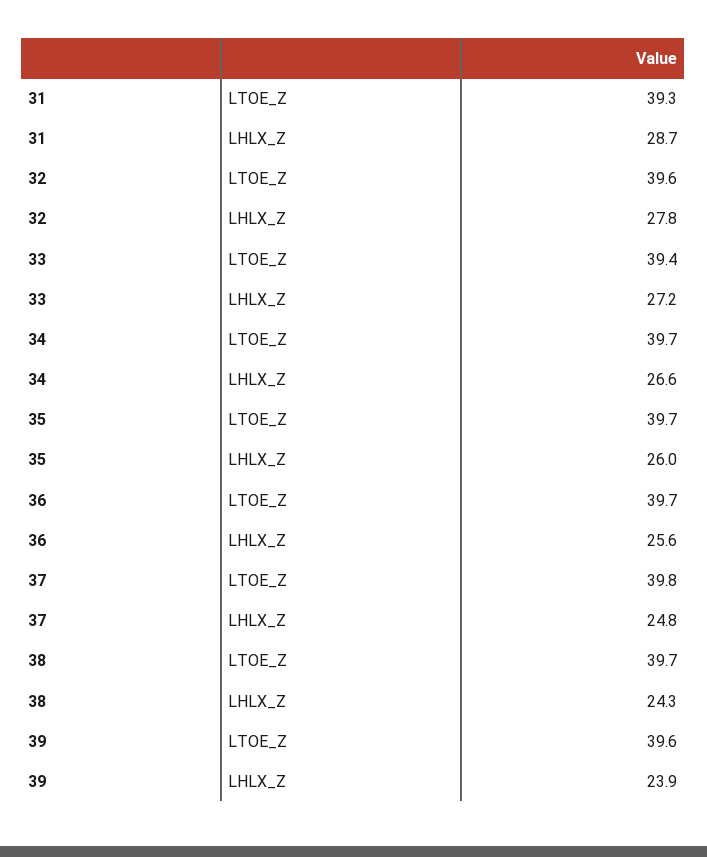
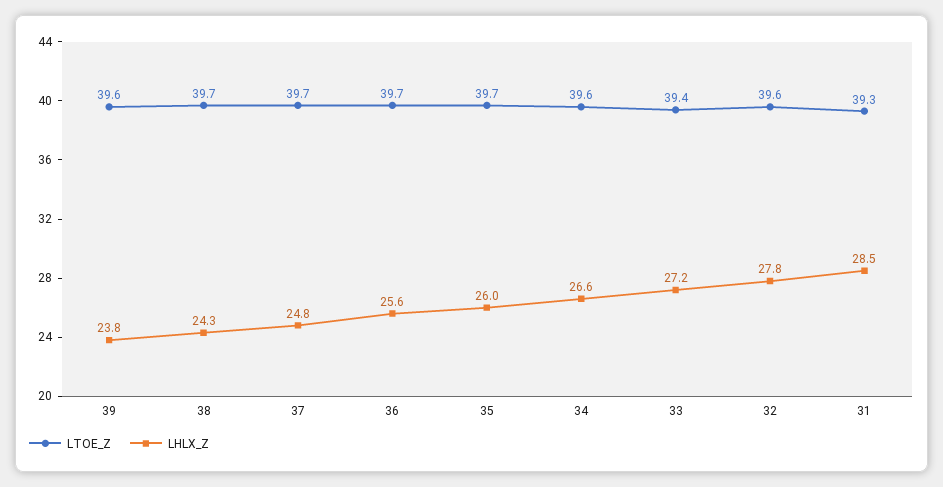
LHLX_Z, 31: 28.7 -> 28.5
LTOE_Z, 34: 39.7 -> 39.6
LTOE_Z, 37: 39.8 -> 39.7
LHLX_Z, 39: 23.9 -> 23.8

